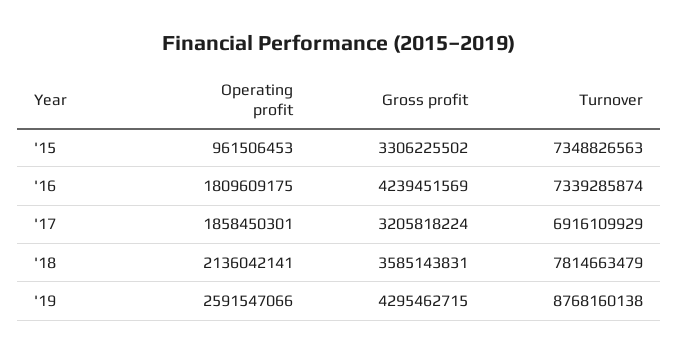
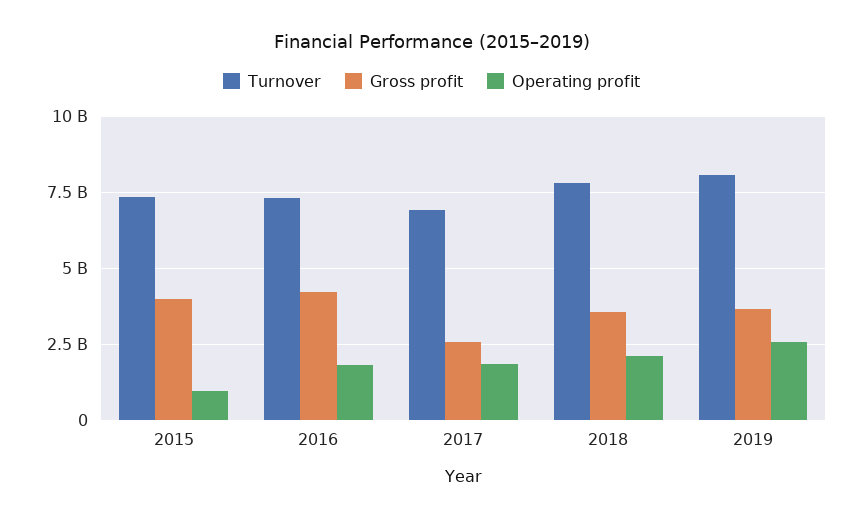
Gross profit, '15: 3306225502 -> 4000000000
Gross profit, '17: 3205818224 -> 2500000000
Gross profit, '19: 4295462715 -> 3750000000
Turnover, '19: 8768160138 -> 8000000000

